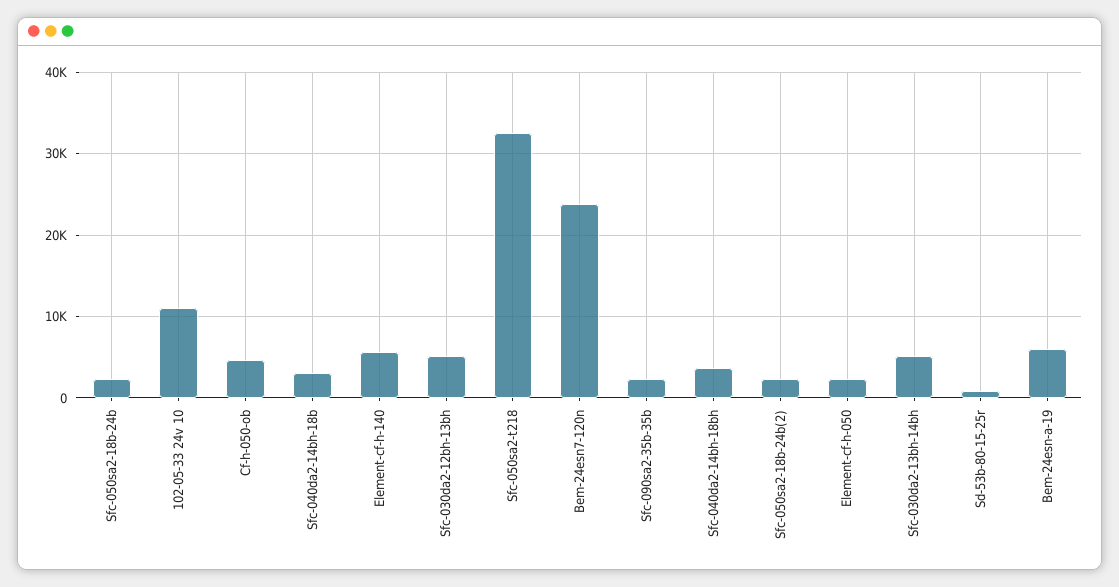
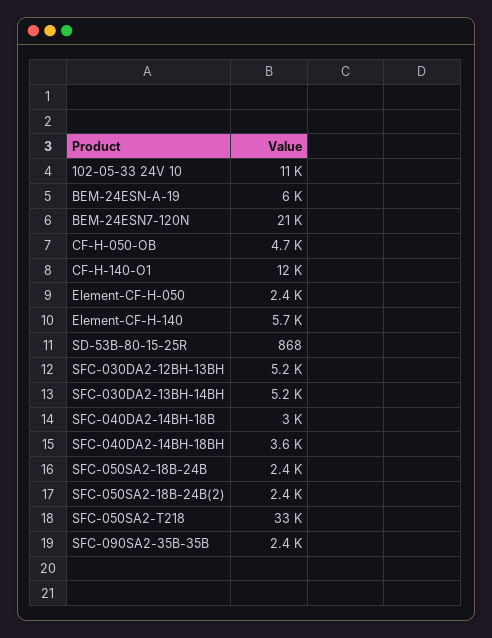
Bem-24esn7-120n: 24000 -> 21000
CF-H-140-O1: none -> 12000

